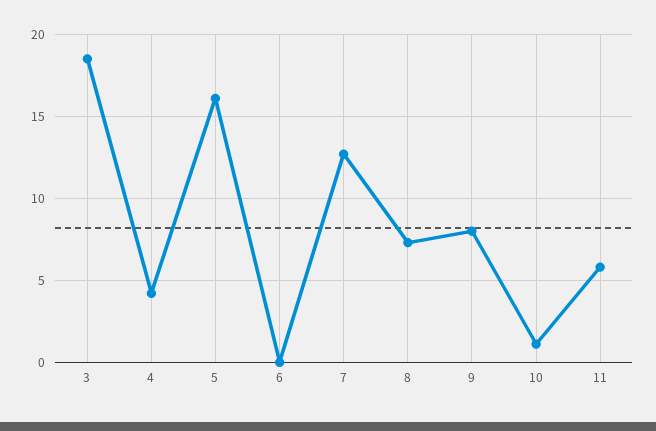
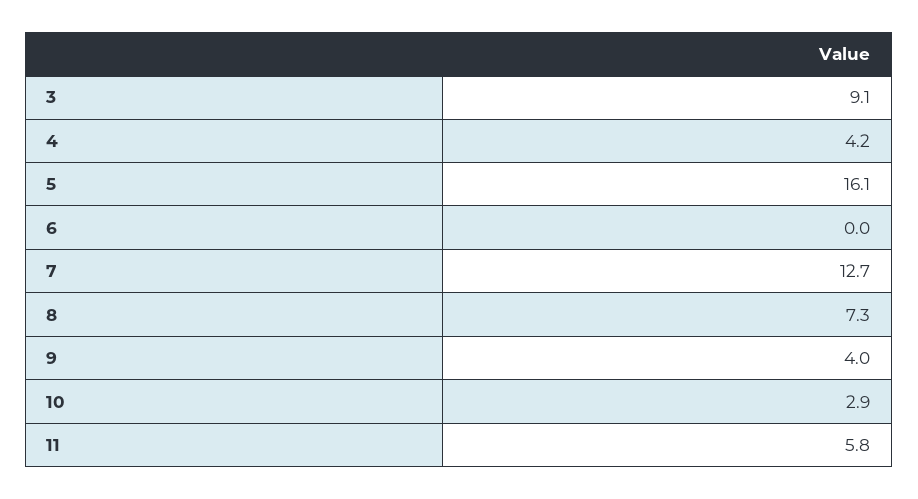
3: 18.5 -> 9.1
9: 8 -> 4
10: 1 -> 2.9

